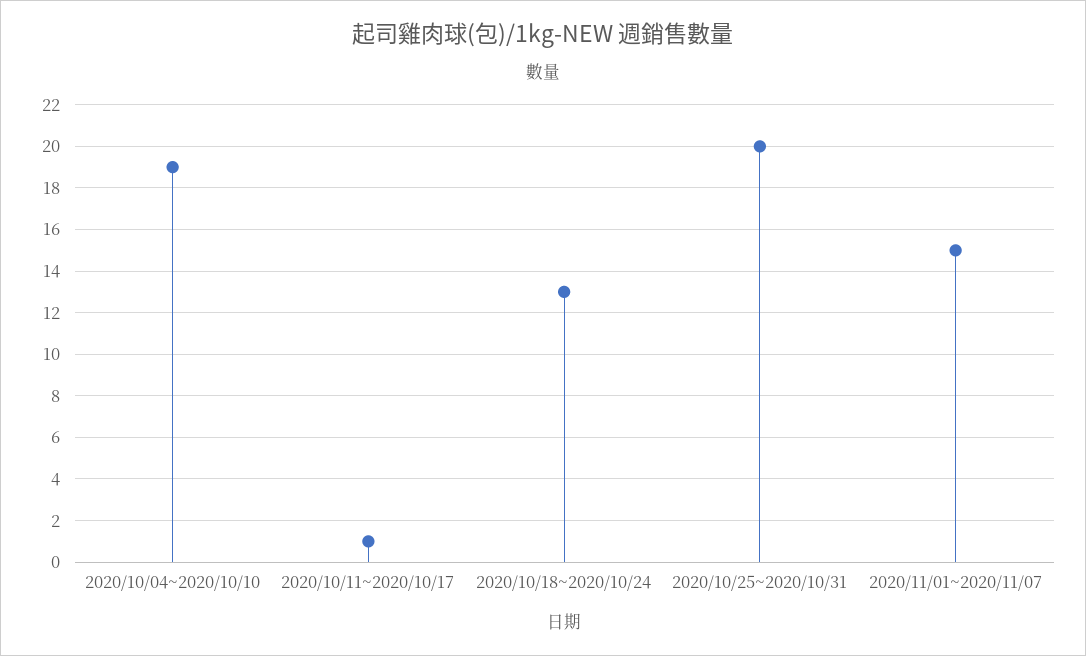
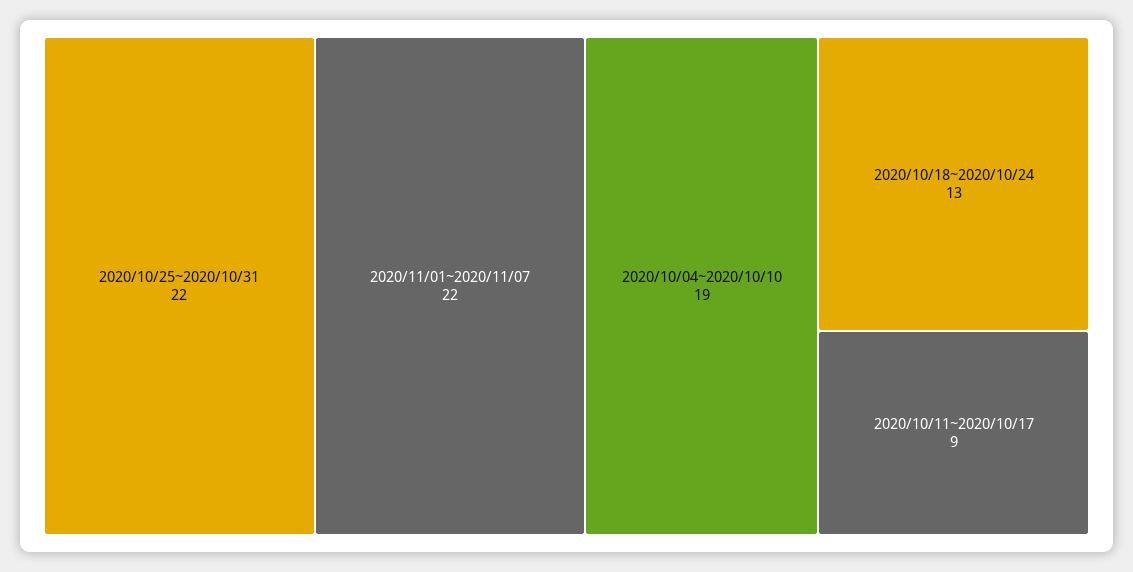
2020/10/11~2020/10/17: 1 -> 9
2020/10/25~2020/10/31: 20 -> 22
2020/11/01~2020/11/07: 15 -> 22

